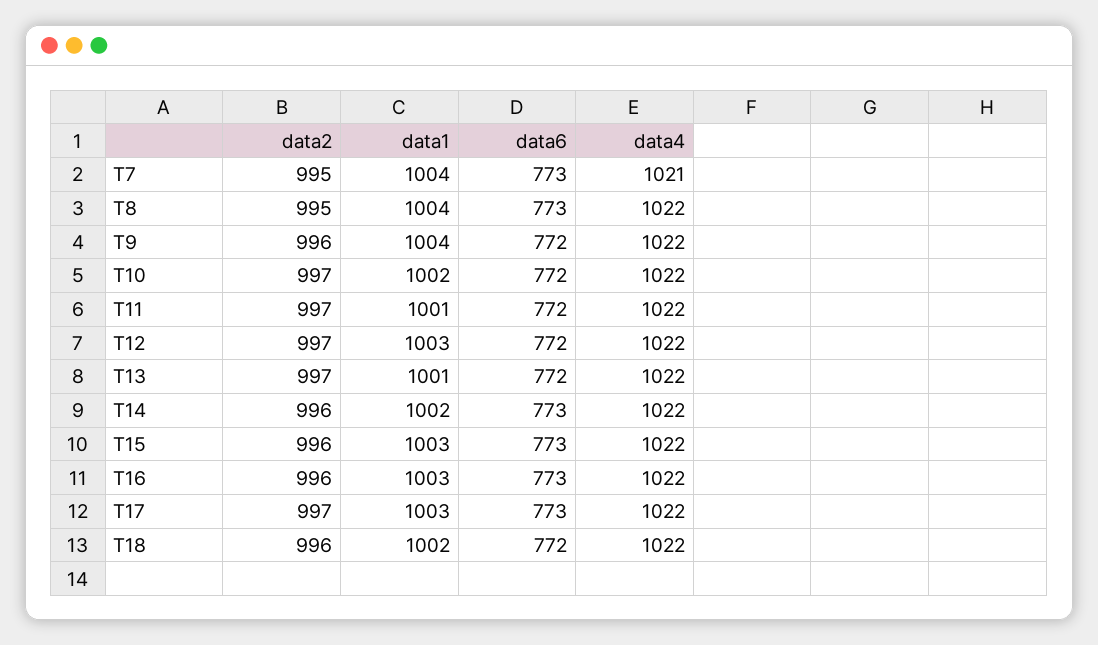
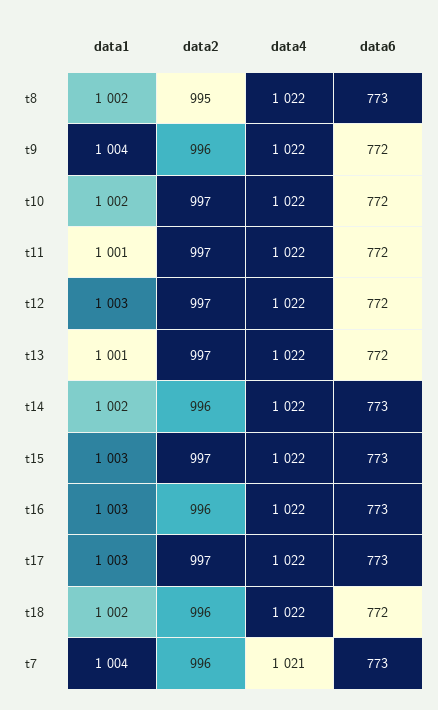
data2, T7: 995 -> 996
data1, T8: 1004 -> 1002
data2, T15: 996 -> 997

